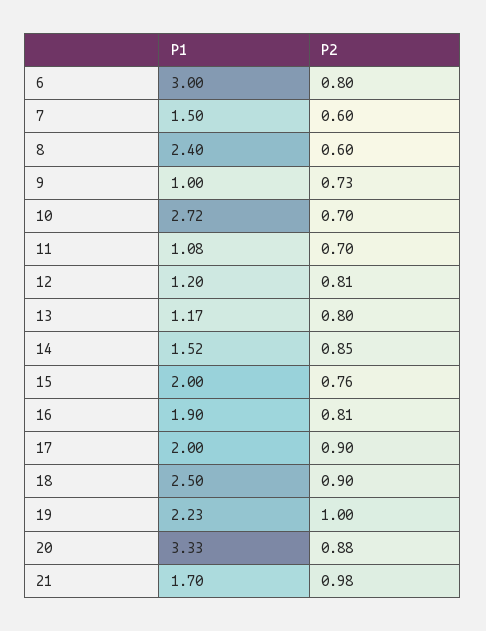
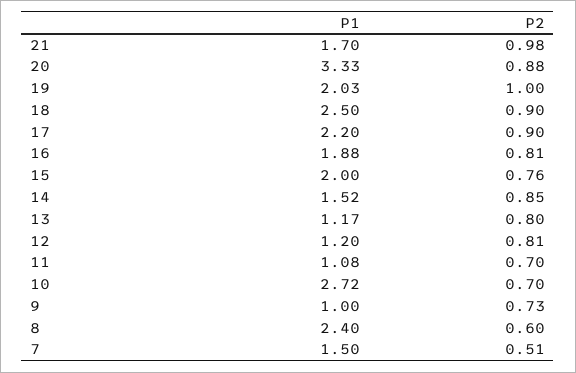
P1, 6: 3 -> none
P2, 6: 0.8 -> none
P2, 7: 0.6 -> 0.51
P1, 16: 1.9 -> 1.88
P1, 17: 2 -> 2.2
P1, 19: 2.23 -> 2.03

